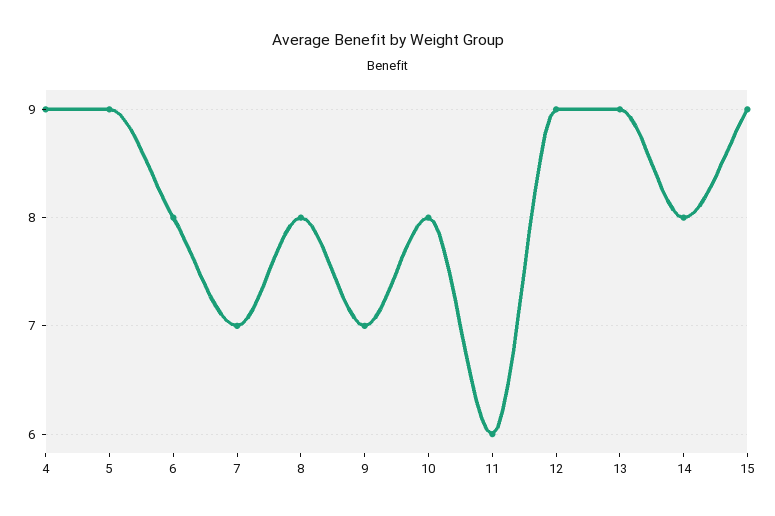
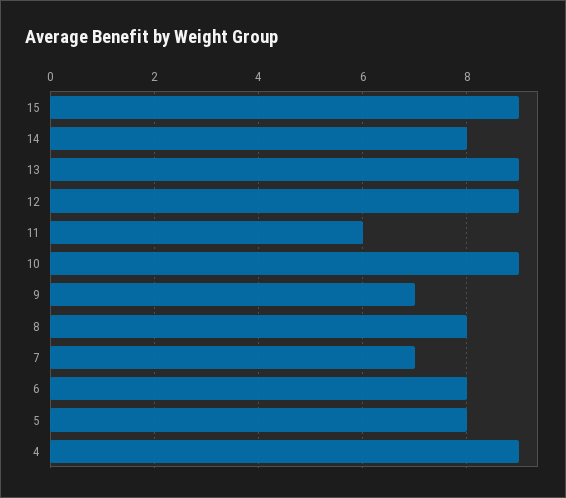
5: 9 -> 8
10: 8 -> 9

